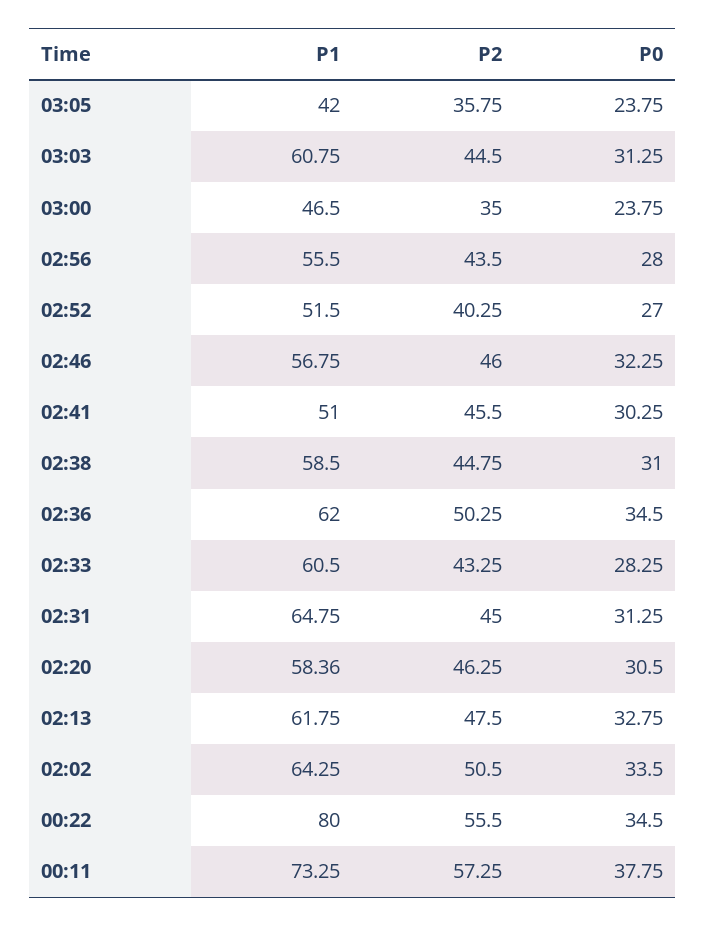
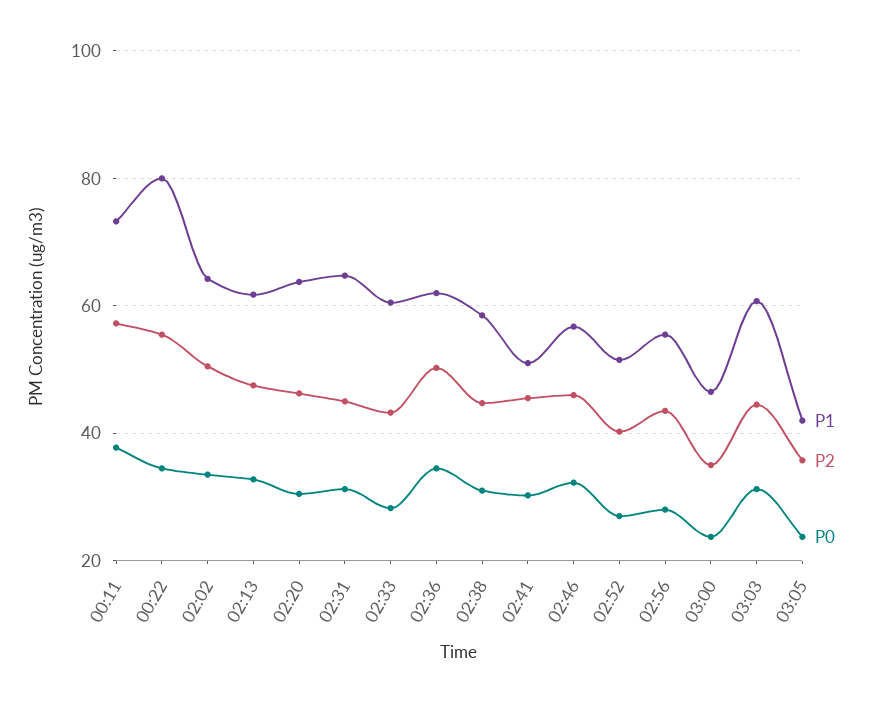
P1, 02:20: 58.36 -> 64

